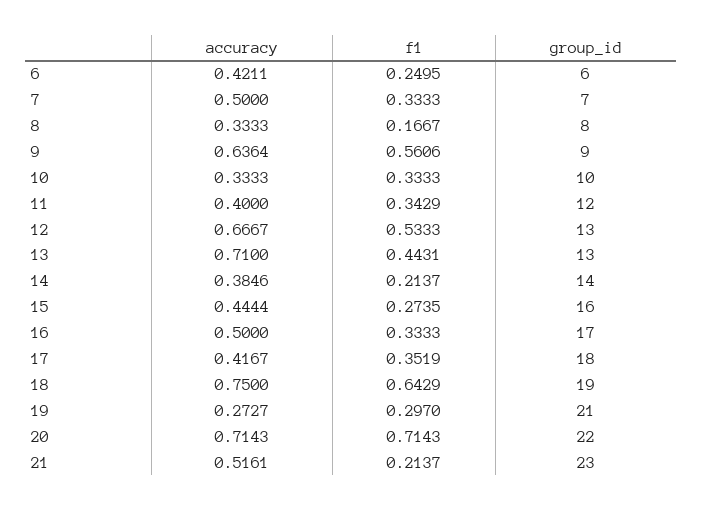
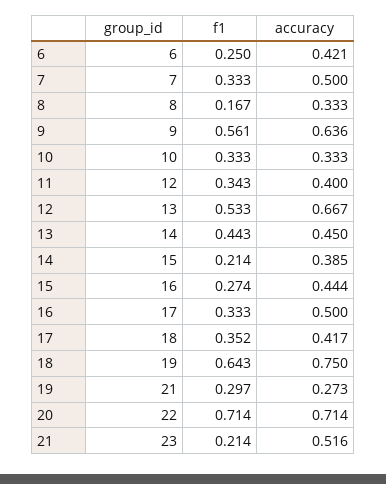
accuracy, 13: 0.71 -> 0.45
group_id, 13: 13 -> 14
group_id, 14: 14 -> 15

